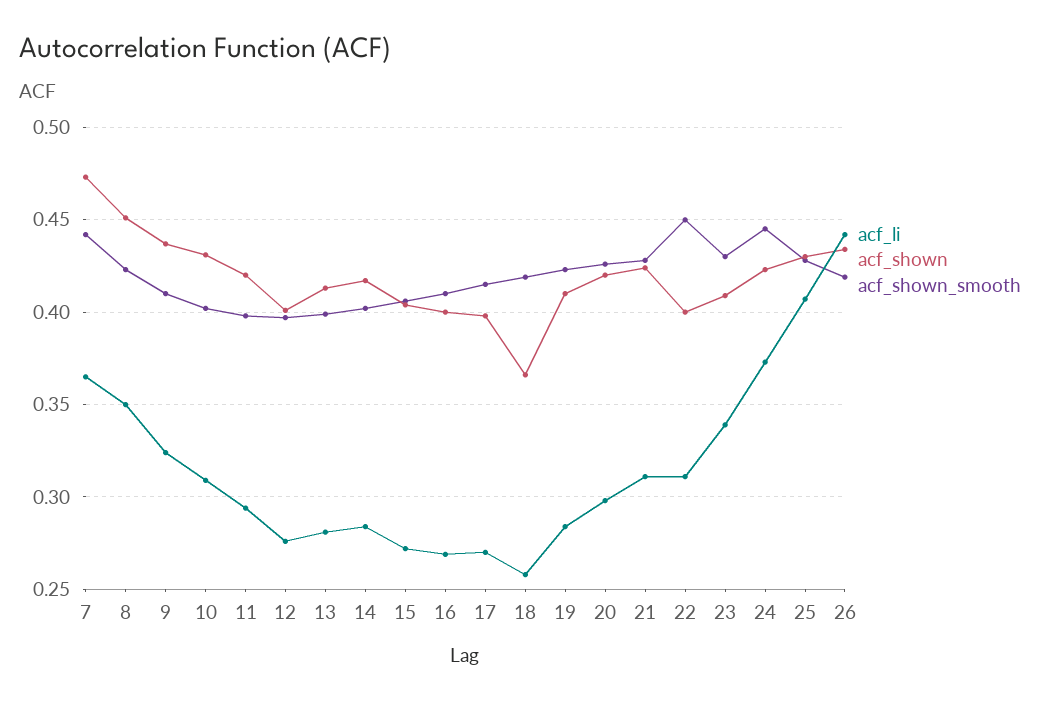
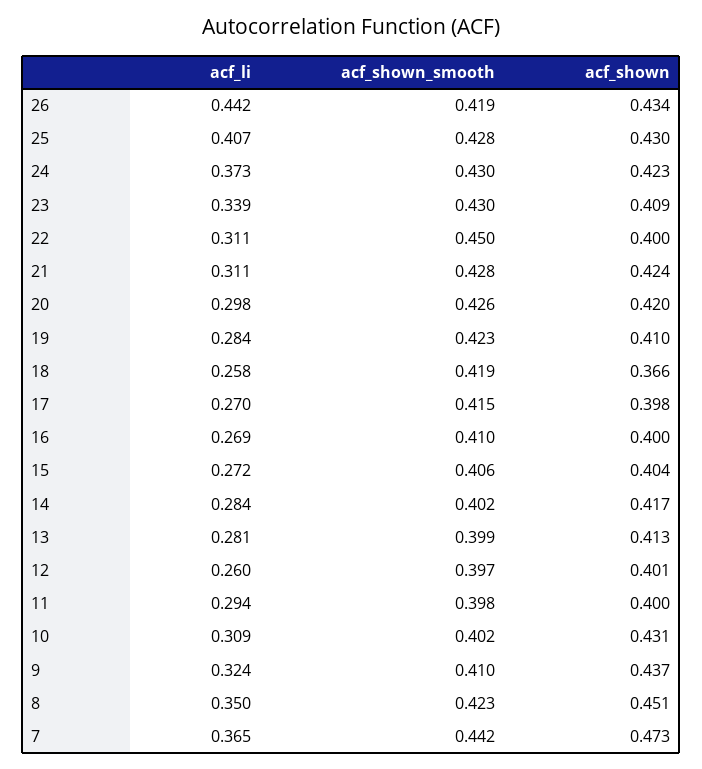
acf_shown, 11: 0.42 -> 0.4
acf_li, 12: 0.275 -> 0.26
acf_shown_smooth, 24: 0.445 -> 0.43

